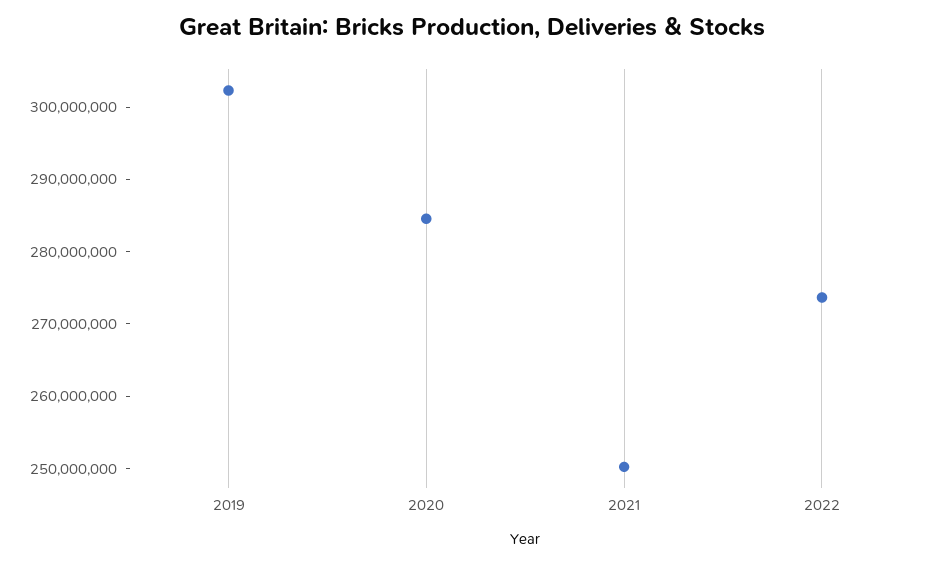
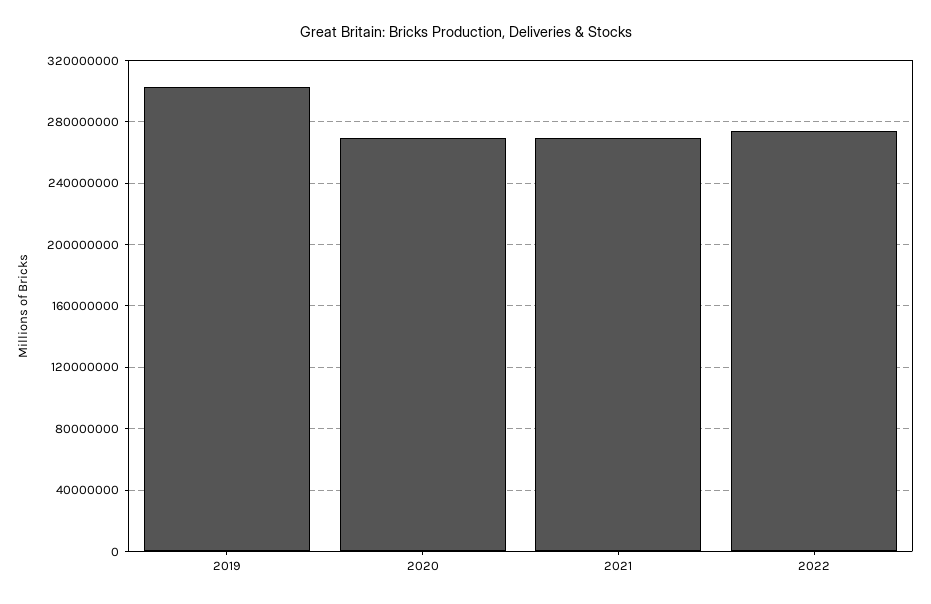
2020: 284000000 -> 270000000
2021: 250000000 -> 270000000

